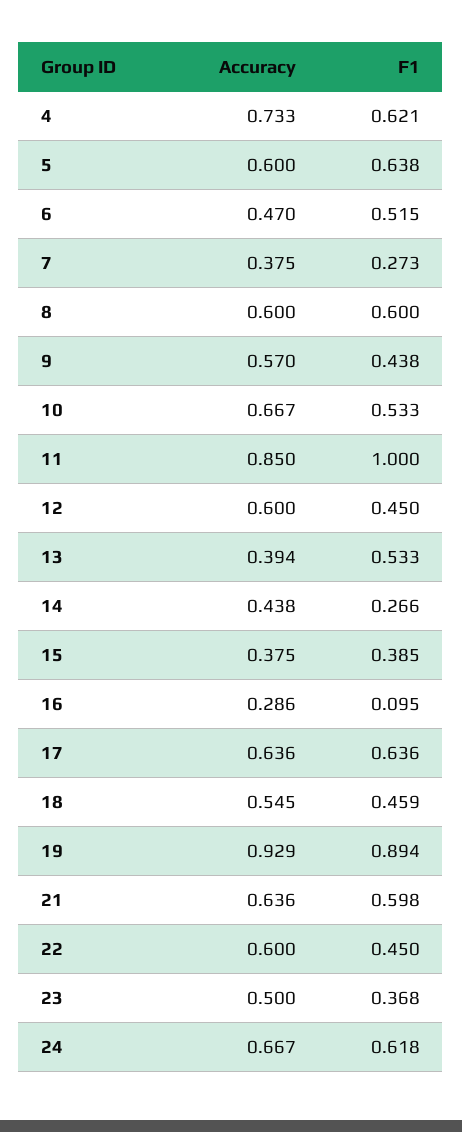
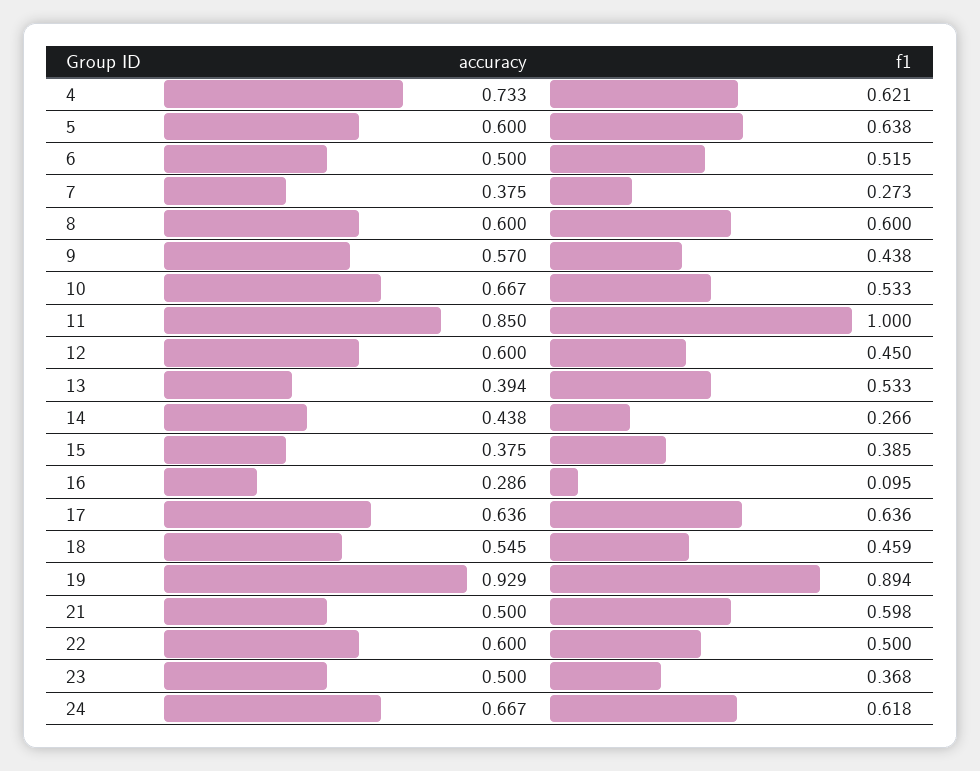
Accuracy, 6: 0.47 -> 0.5
Accuracy, 21: 0.636 -> 0.5
F1, 22: 0.45 -> 0.5

